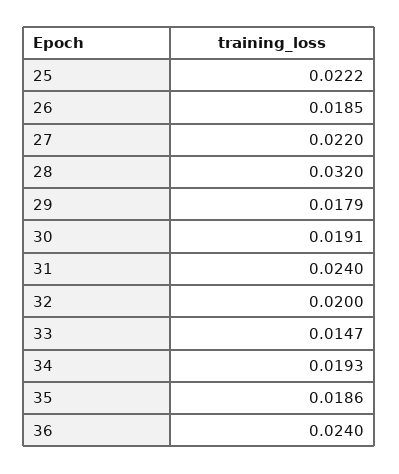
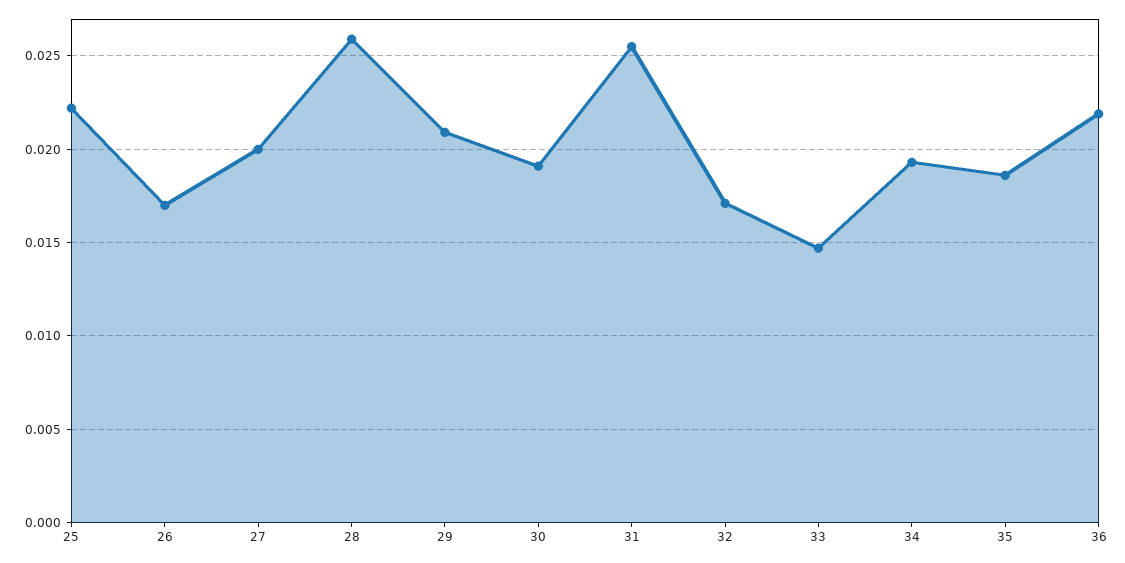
26: 0.0185 -> 0.017
27: 0.022 -> 0.02
28: 0.032 -> 0.026
29: 0.0179 -> 0.021
31: 0.024 -> 0.0255
32: 0.02 -> 0.017
36: 0.024 -> 0.022

